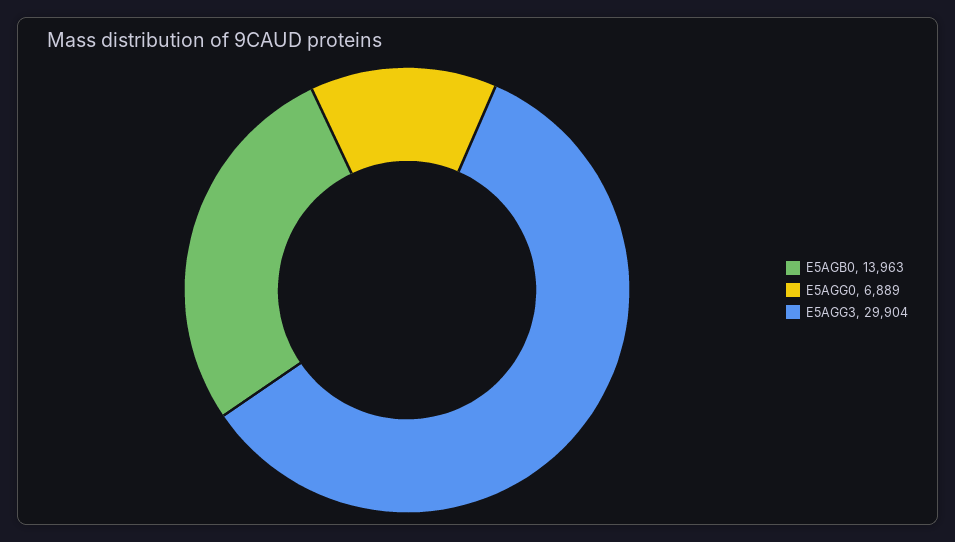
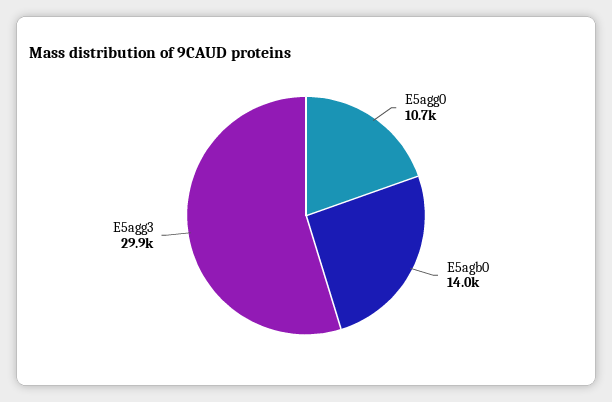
E5AGG0: 6889 -> 10700

